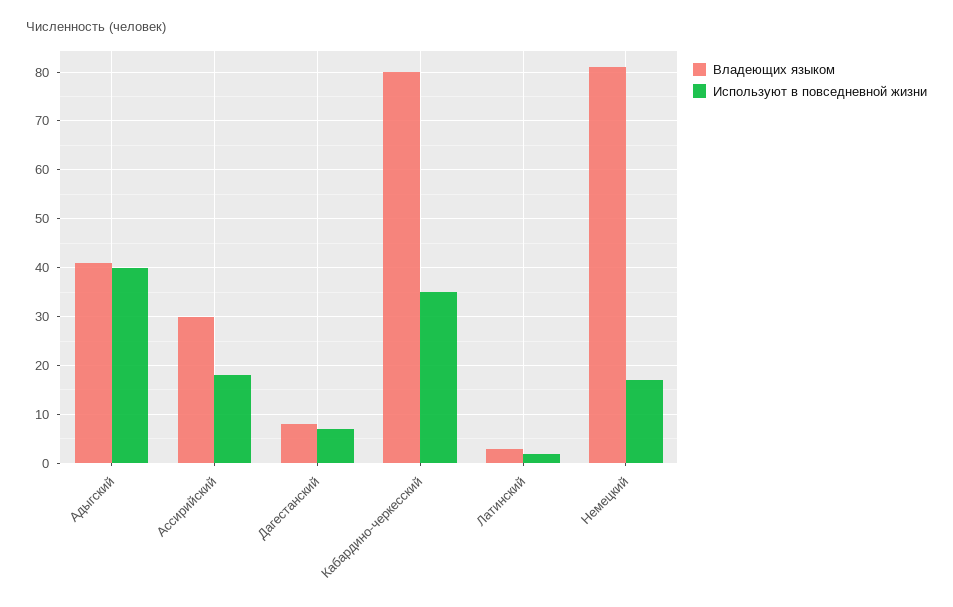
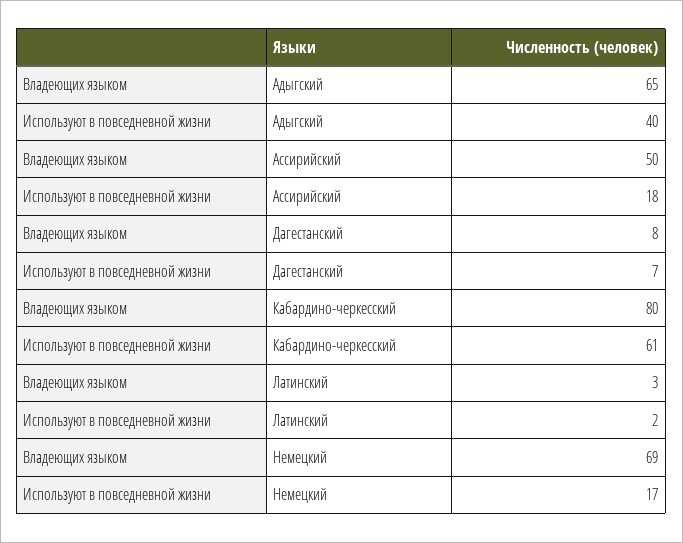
Владеющих языком, Адыгский: 40 -> 65
Владеющих языком, Ассирийский: 30 -> 50
Используют в повседневной жизни, Кабардино-черкесский: 35 -> 61
Владеющих языком, Немецкий: 80 -> 69

